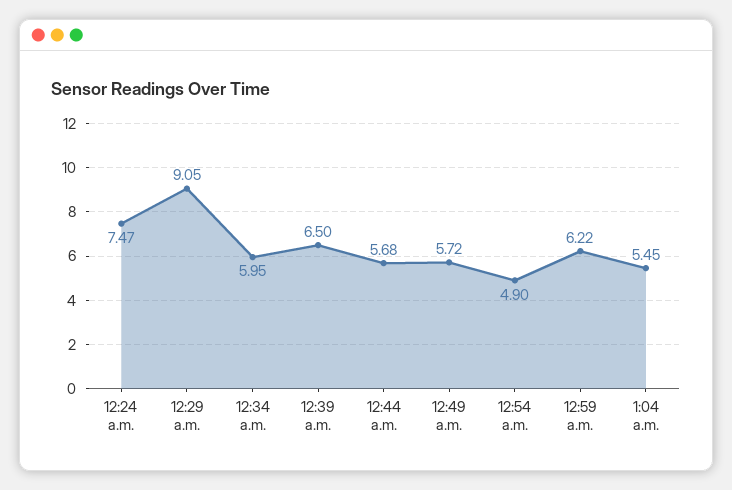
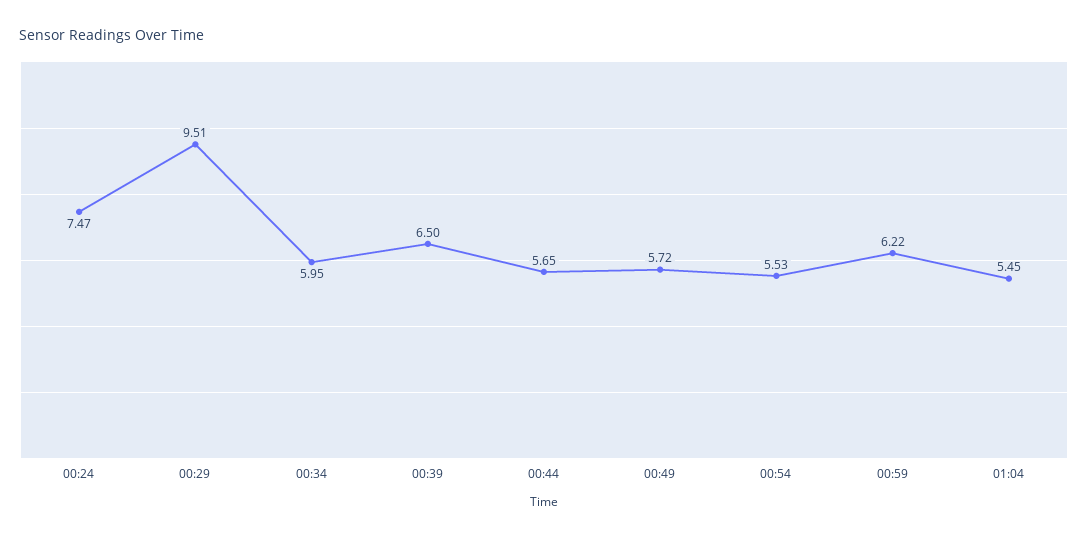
12:29 a.m.: 9.05 -> 9.51
12:44 a.m.: 5.68 -> 5.65
12:54 a.m.: 4.9 -> 5.53

